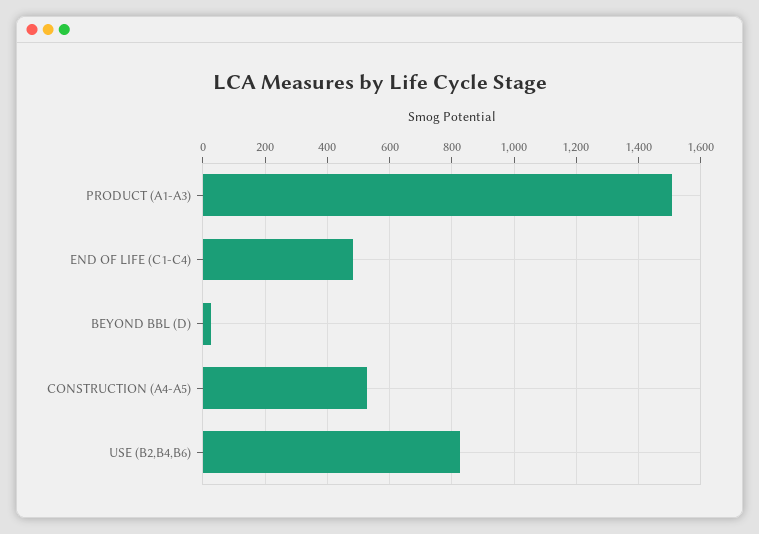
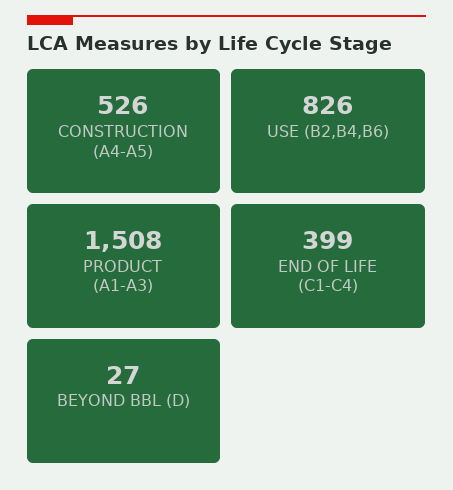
END OF LIFE (C1-C4): 480 -> 399

